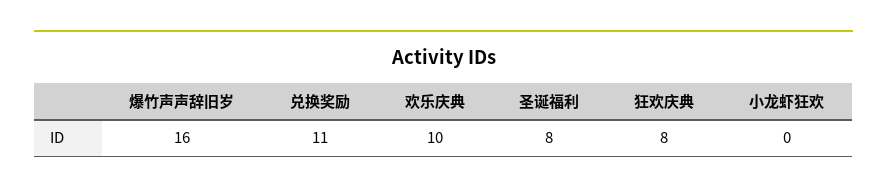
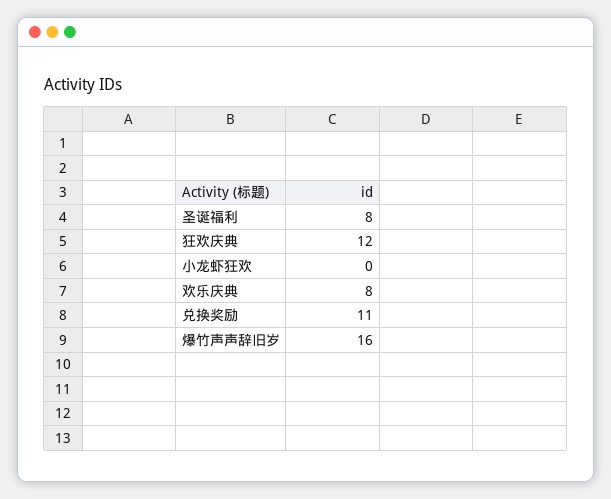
欢乐庆典: 10 -> 8
狂欢庆典: 8 -> 12

